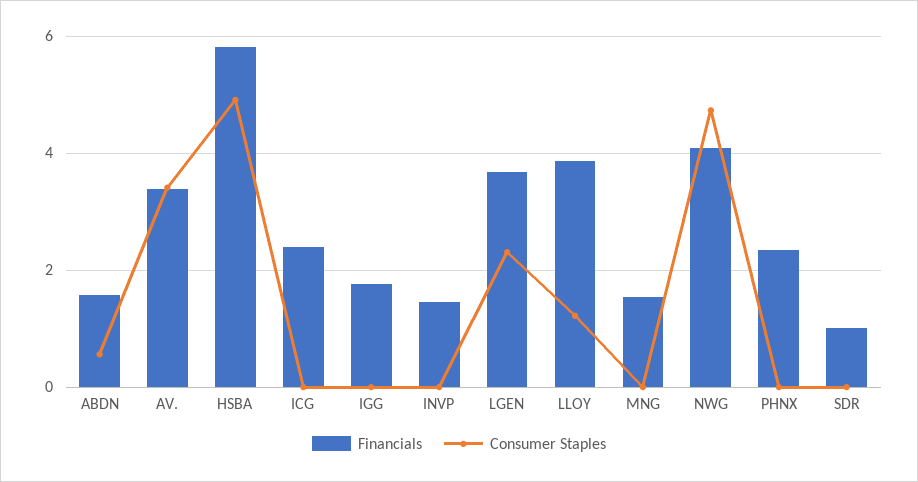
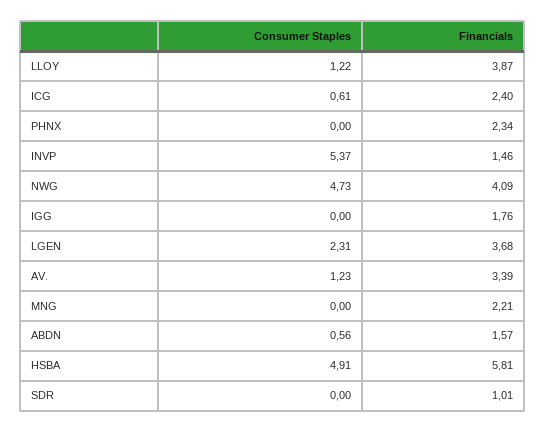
Consumer Staples, AV.: 3.4 -> 1.23
Consumer Staples, ICG: 0 -> 0.61
Consumer Staples, INVP: 0 -> 5.37
Financials, MNG: 1.6 -> 2.21

